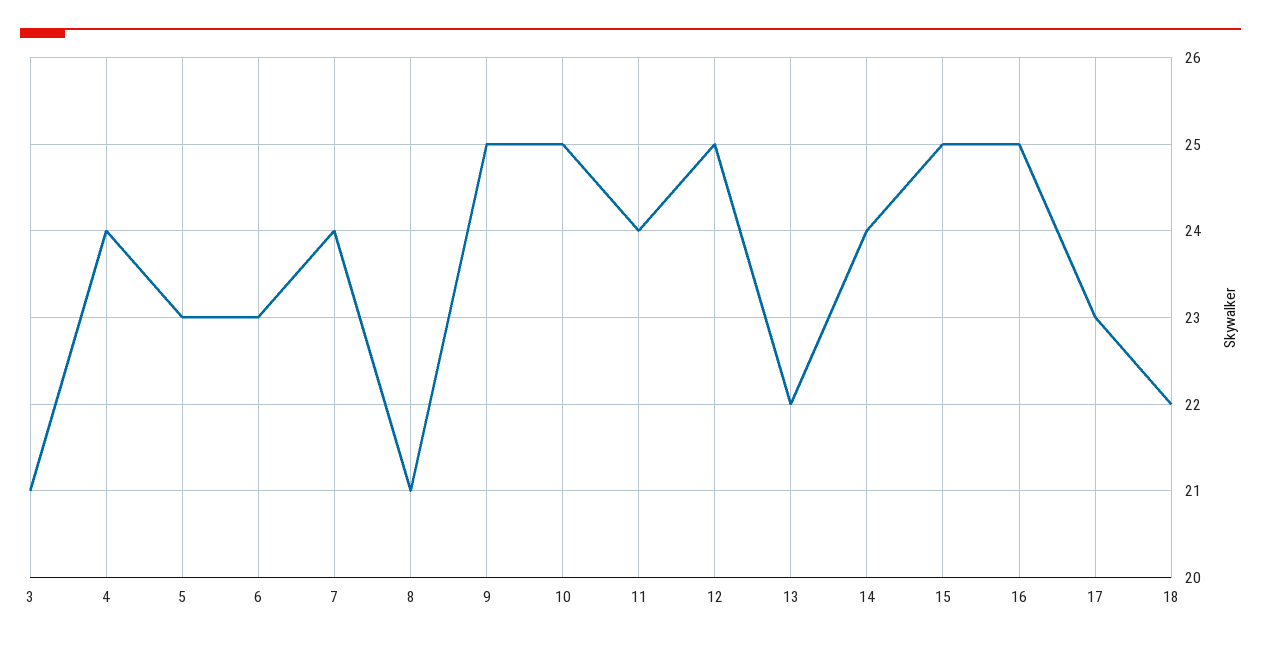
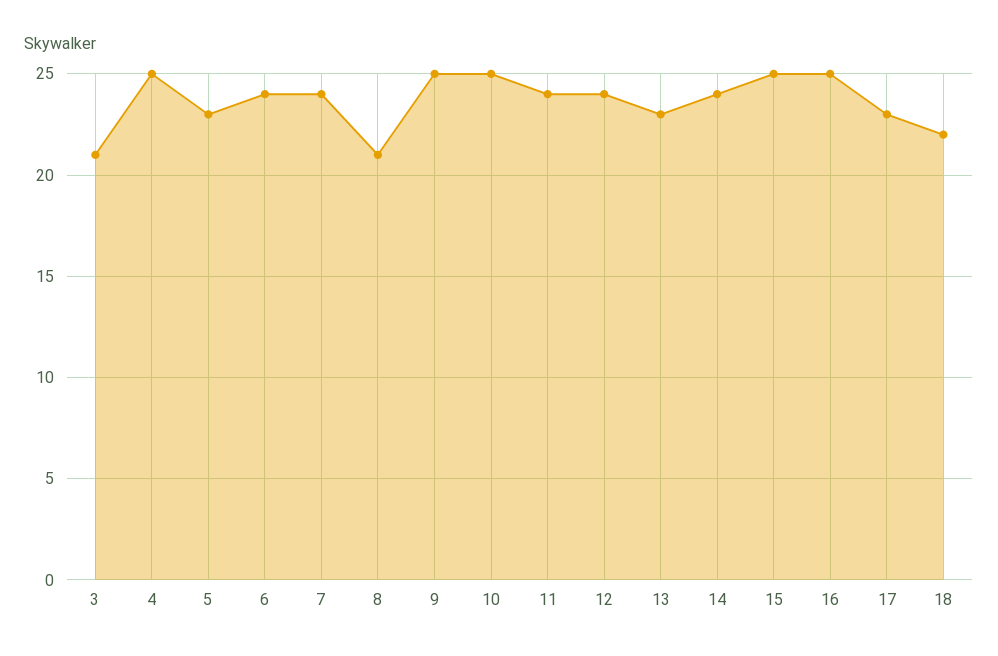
4: 24 -> 25
6: 23 -> 24
12: 25 -> 24
13: 22 -> 23

